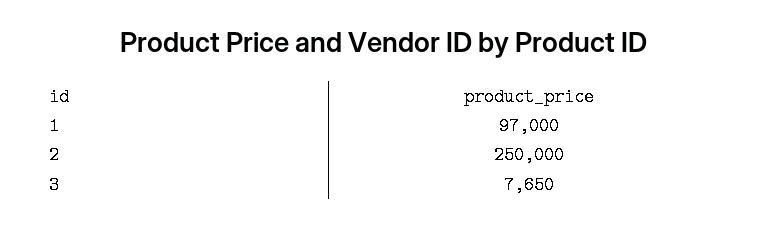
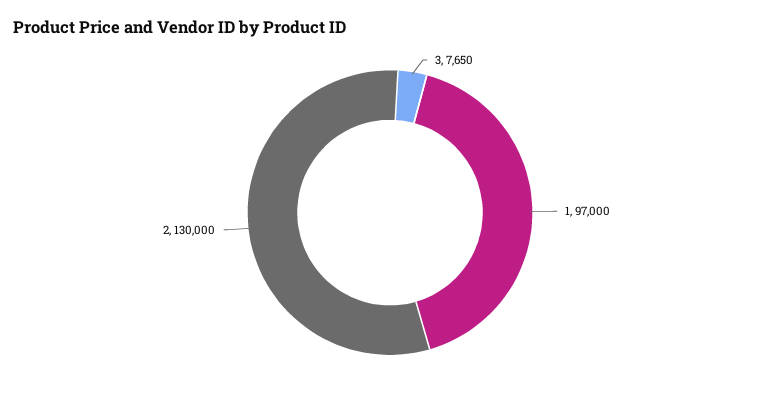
2: 250000 -> 130000

